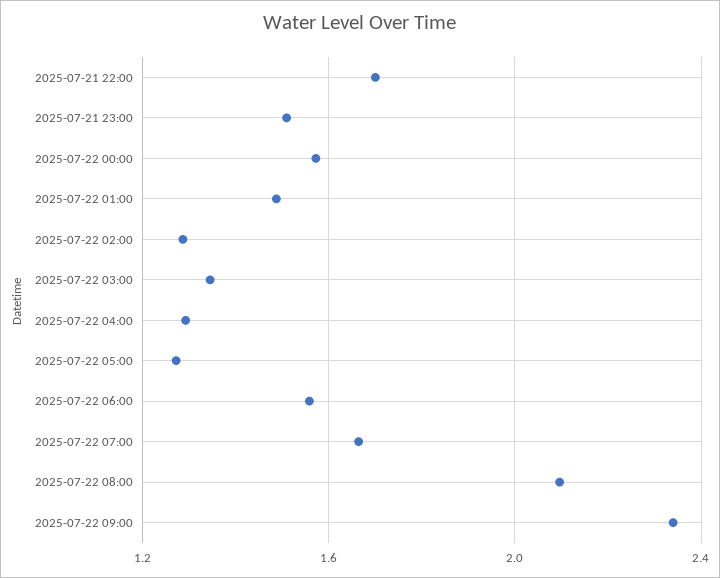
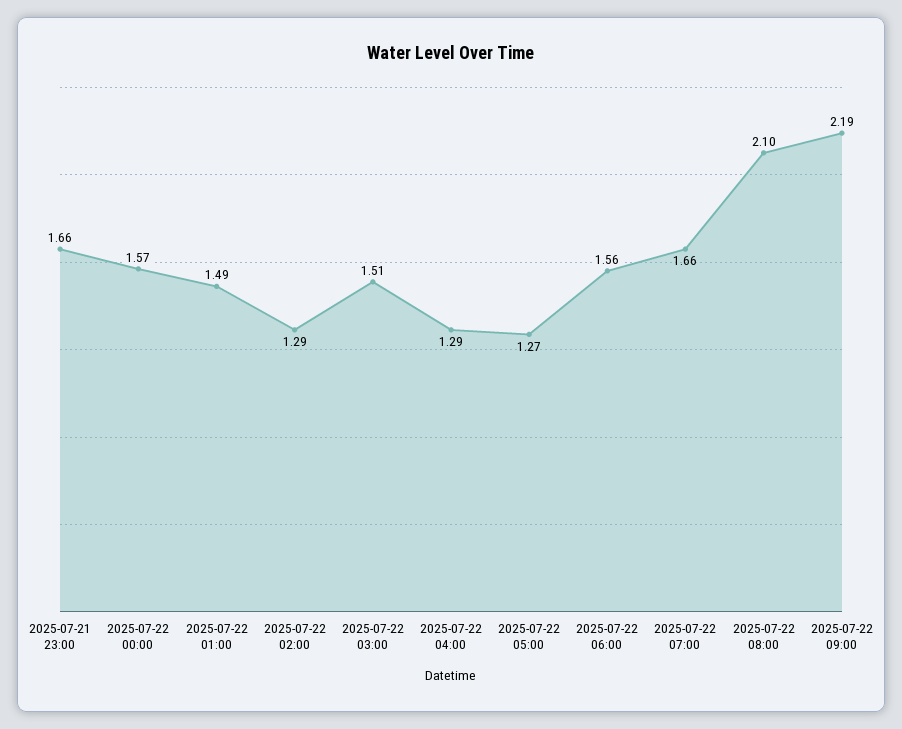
2025-07-21 22:00: 1.7 -> none
2025-07-21 23:00: 1.5 -> 1.66
2025-07-22 03:00: 1.35 -> 1.51
2025-07-22 09:00: 2.35 -> 2.19

